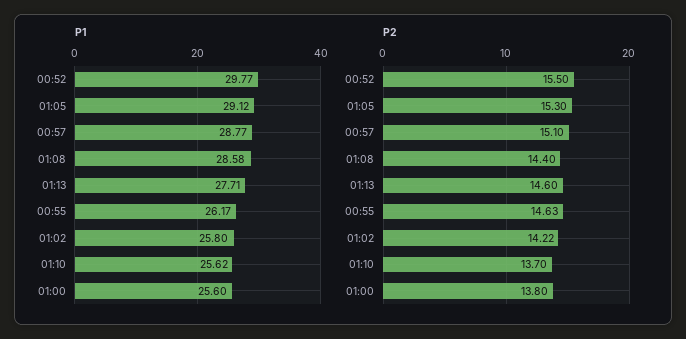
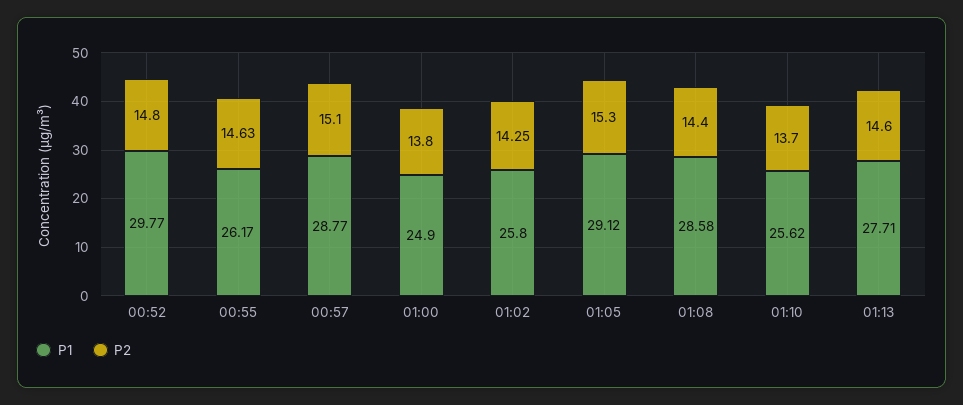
P1, 01:00: 25.6 -> 24.9
P2, 00:52: 15.5 -> 14.8
P2, 01:02: 14.22 -> 14.25

